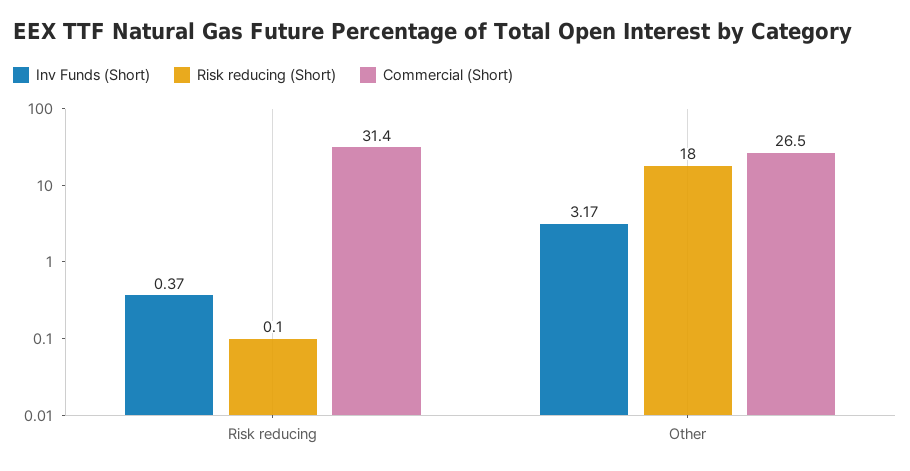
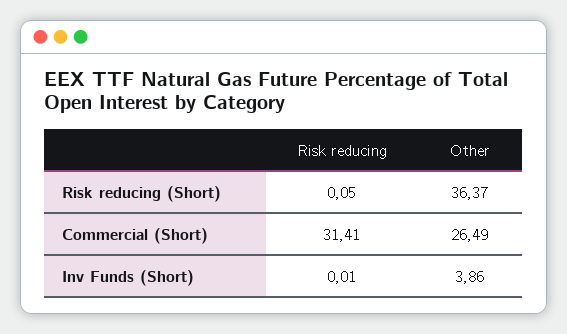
Inv Funds (Short), Risk reducing: 0.37 -> 0.01
Inv Funds (Short), Other: 3.17 -> 3.86
Risk reducing (Short), Other: 18 -> 36.37

